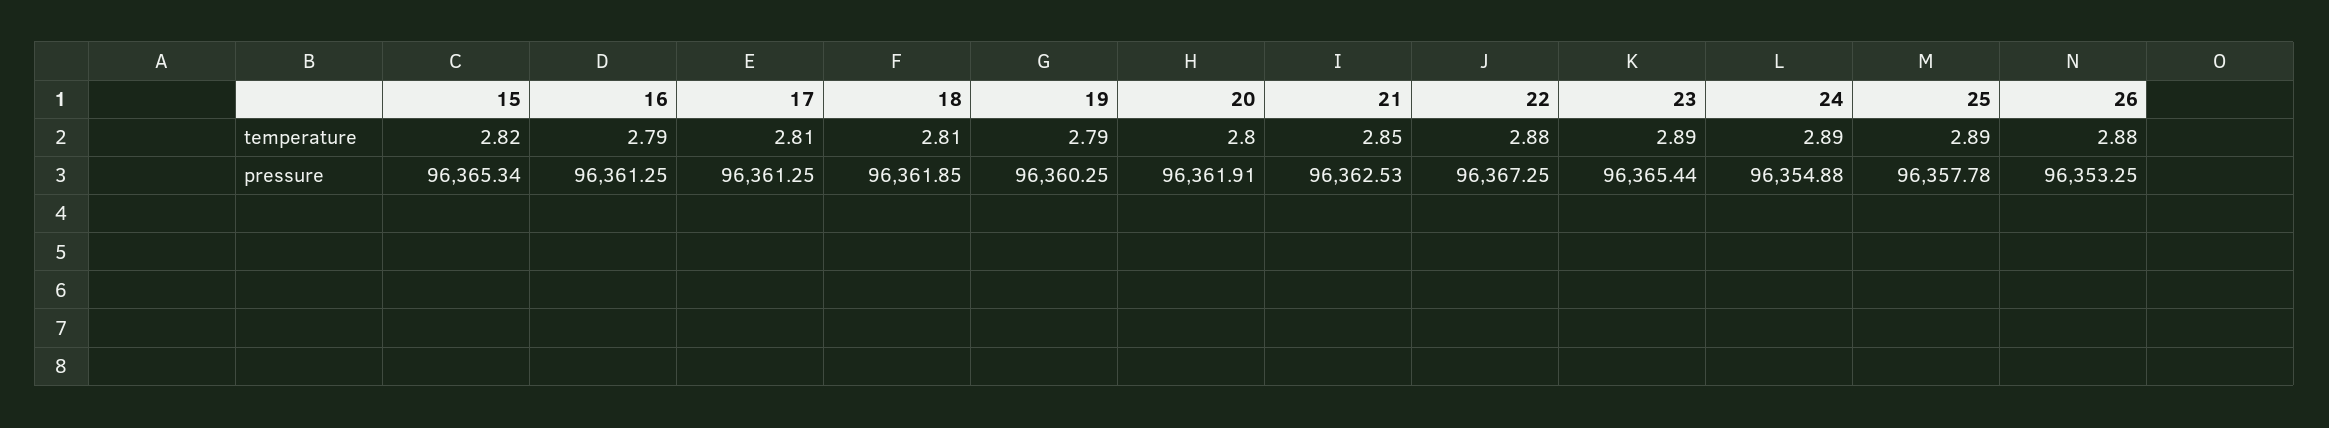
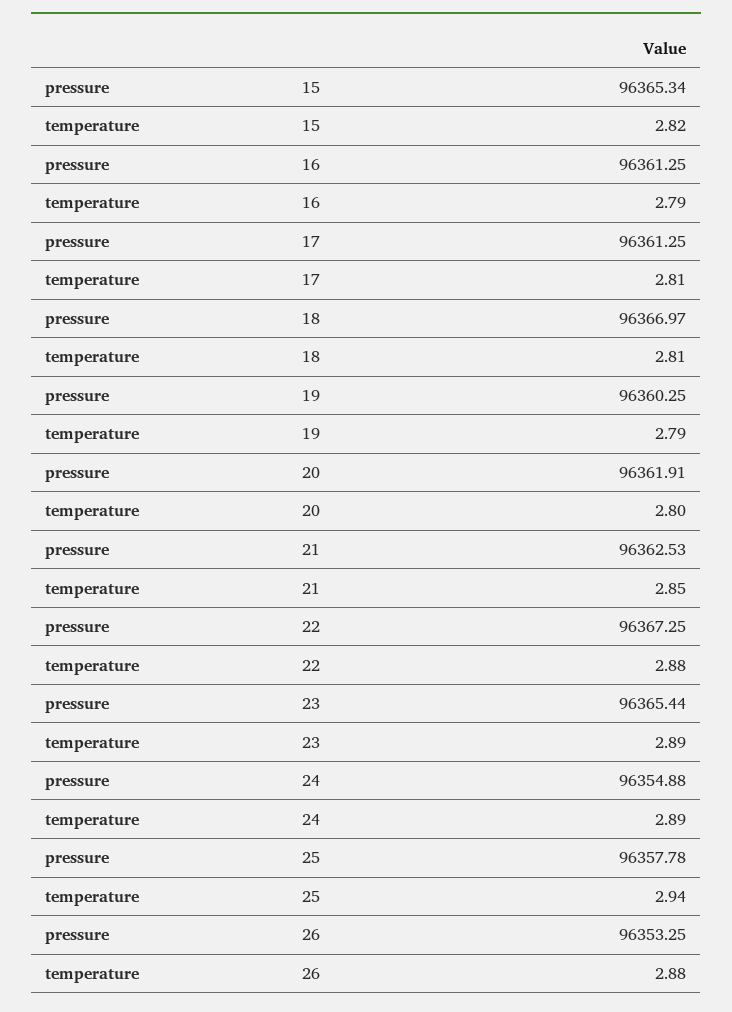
25, temperature: 2.89 -> 2.94
18, pressure: 96361.85 -> 96366.97

